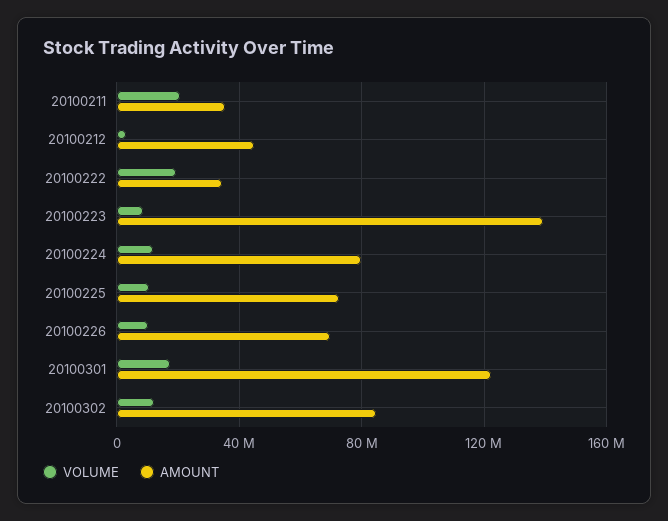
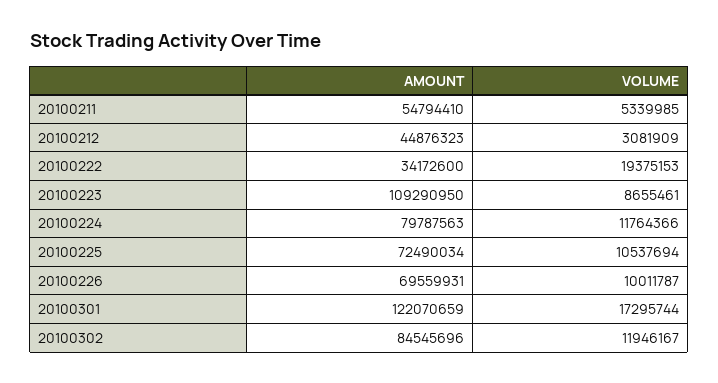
VOLUME, 20100211: 20000000 -> 5339985
AMOUNT, 20100211: 35000000 -> 54794410
AMOUNT, 20100223: 140000000 -> 109290950

